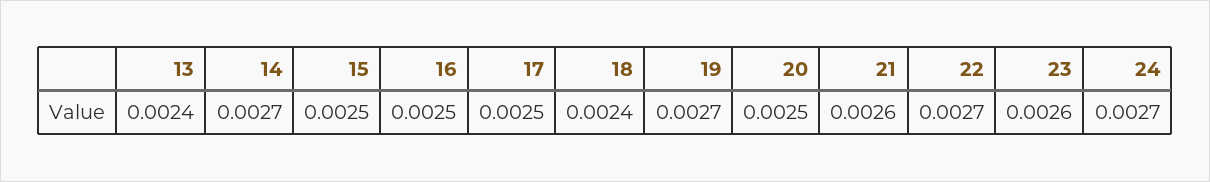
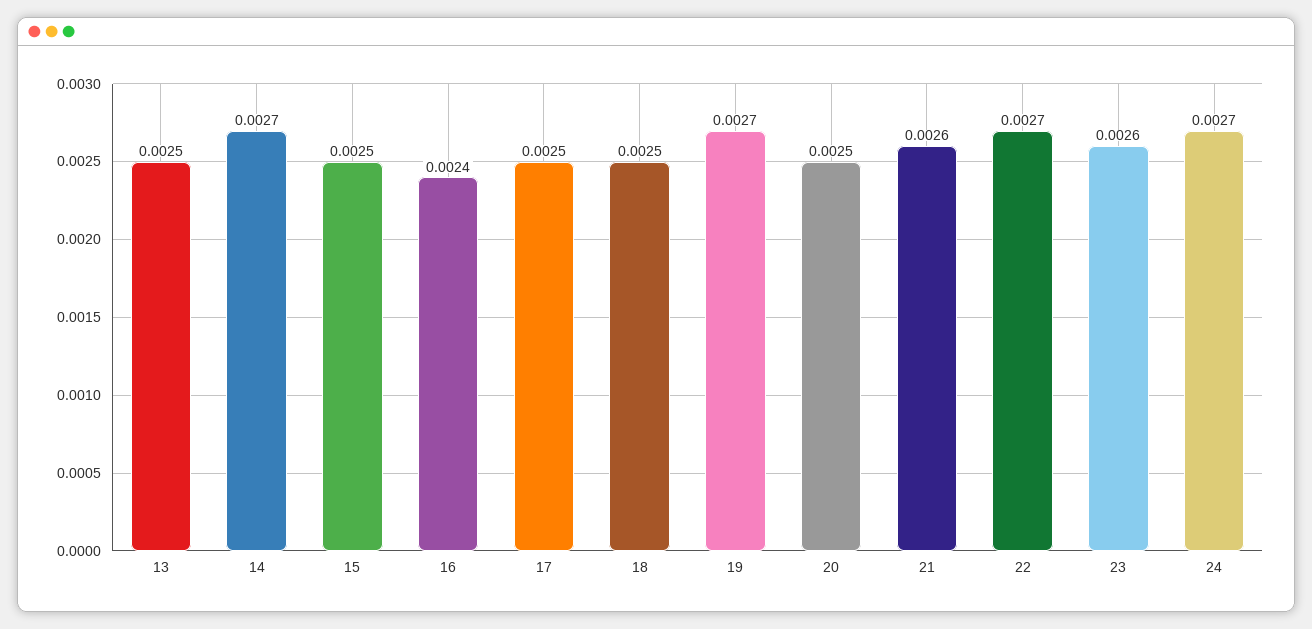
13: 0.0024 -> 0.0025
16: 0.0025 -> 0.0024
18: 0.0024 -> 0.0025

